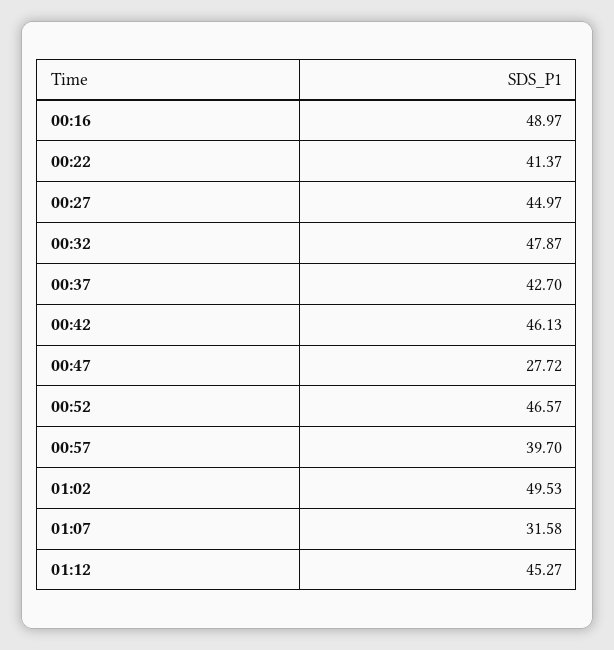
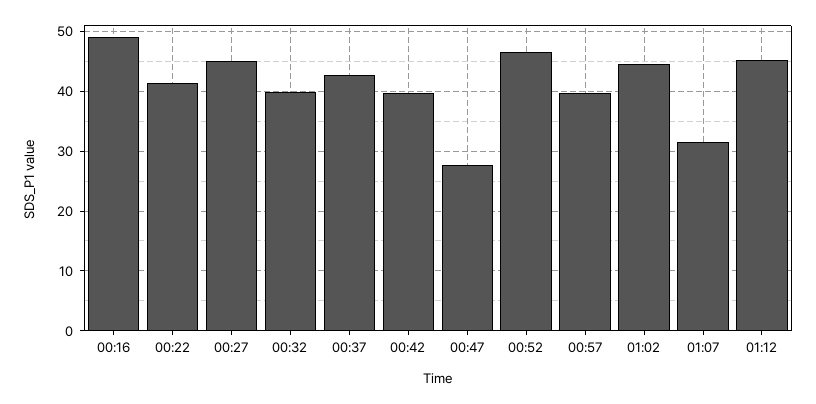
00:32: 47.87 -> 40
00:42: 46.13 -> 40
01:02: 49.53 -> 44

